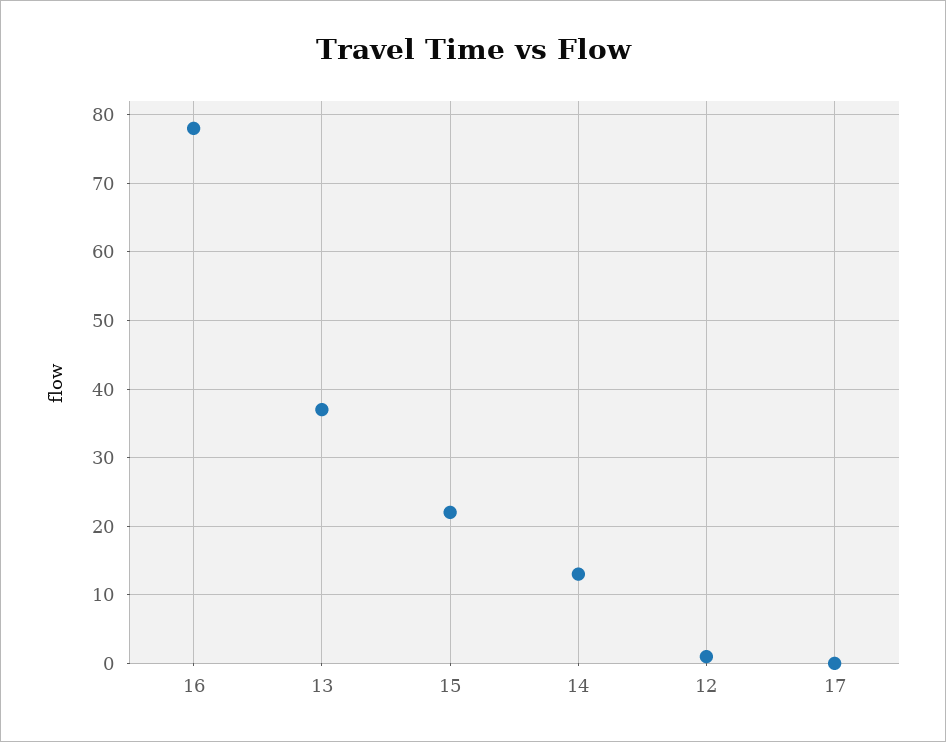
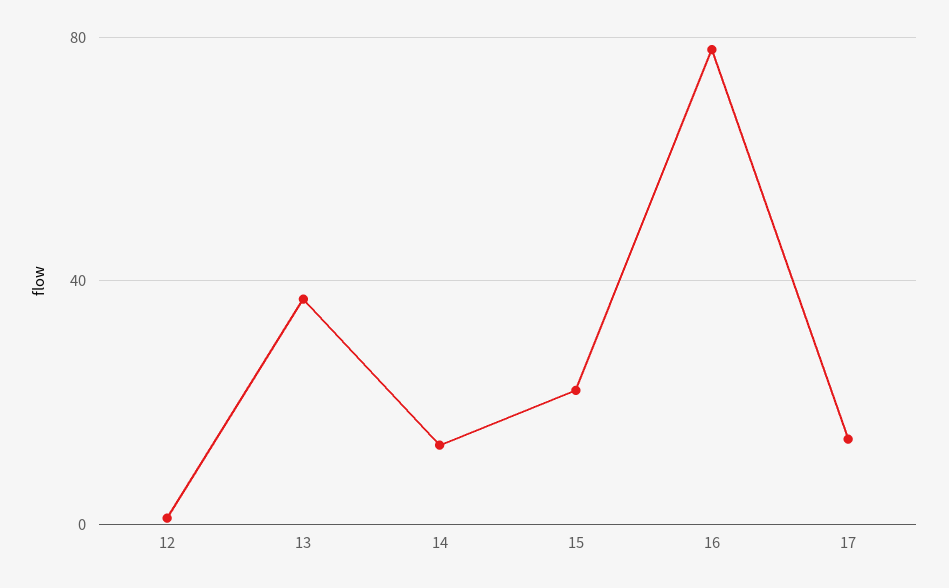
17: 0 -> 15

